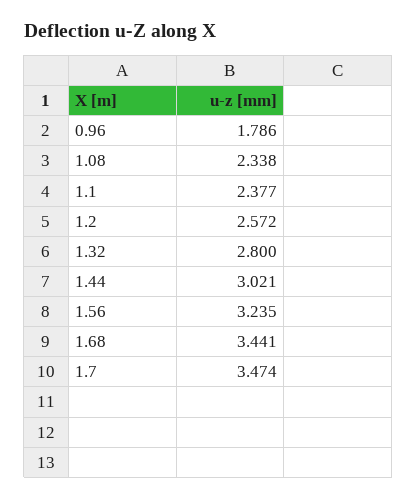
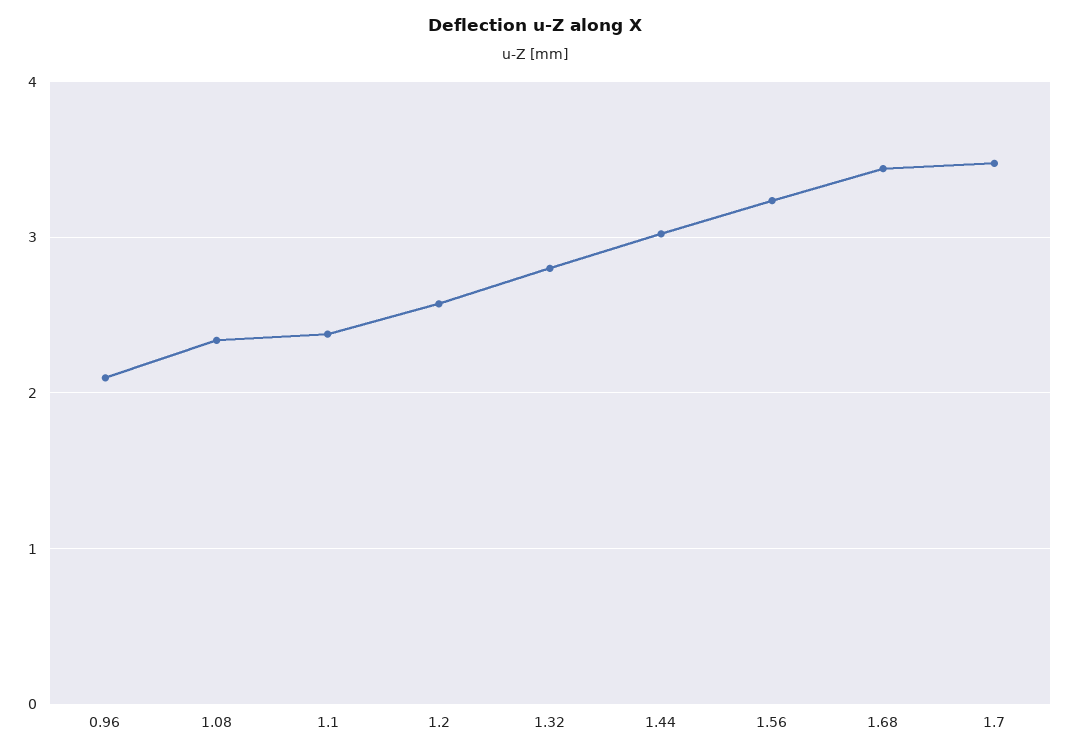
0.96: 1.786 -> 2.1

